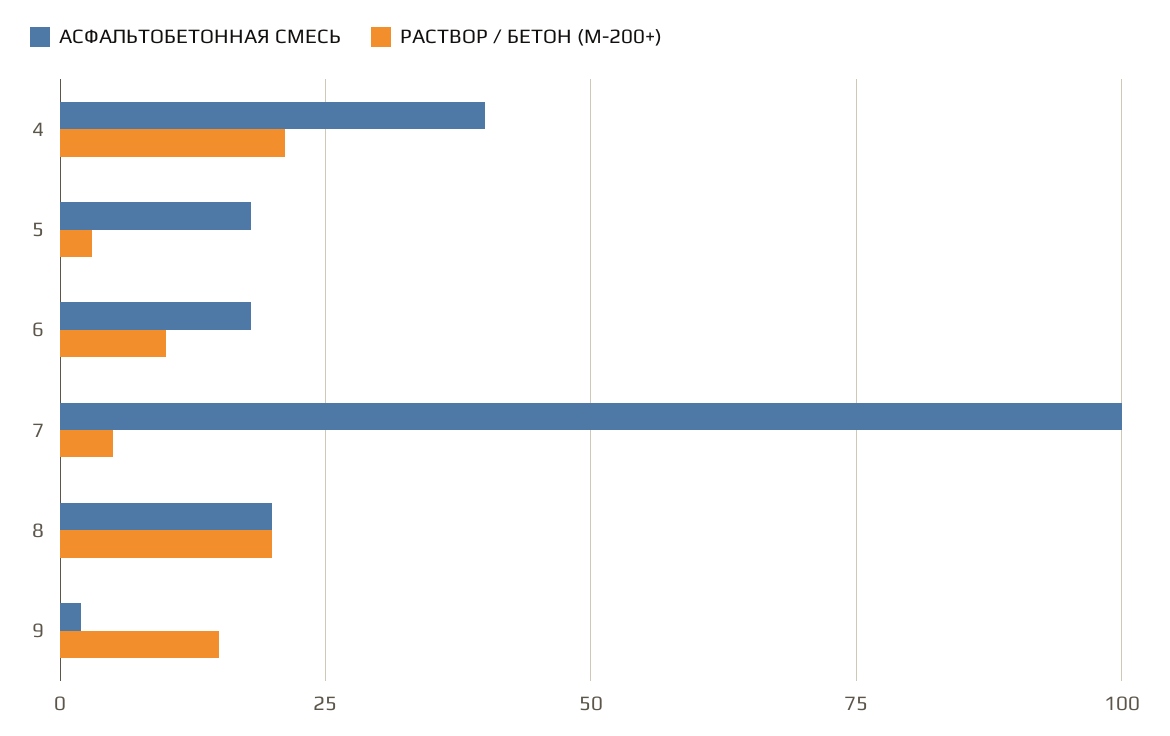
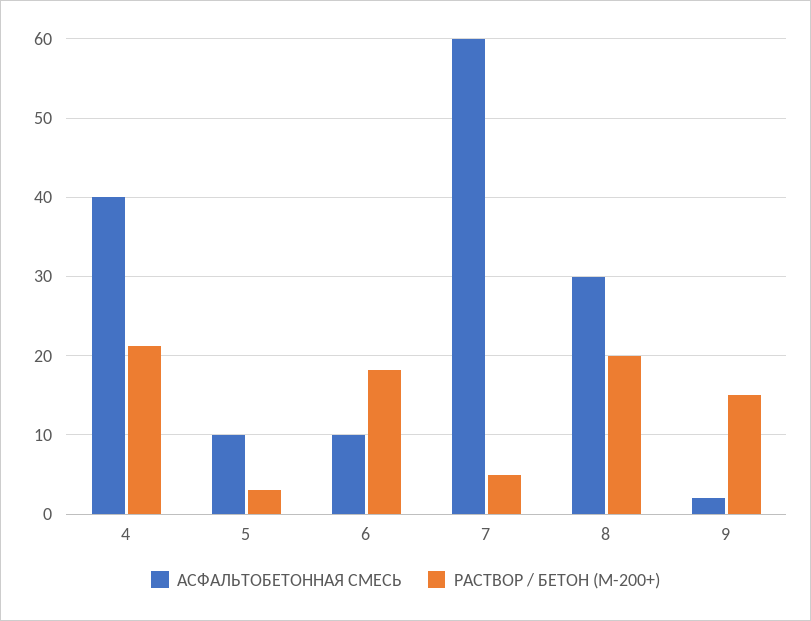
АСФАЛЬТОБЕТОННАЯ СМЕСЬ, 5: 17.5 -> 10
АСФАЛЬТОБЕТОННАЯ СМЕСЬ, 6: 17.5 -> 10
РАСТВОР / БЕТОН (М-200+), 6: 10 -> 18
АСФАЛЬТОБЕТОННАЯ СМЕСЬ, 7: 100 -> 60
АСФАЛЬТОБЕТОННАЯ СМЕСЬ, 8: 20 -> 30

